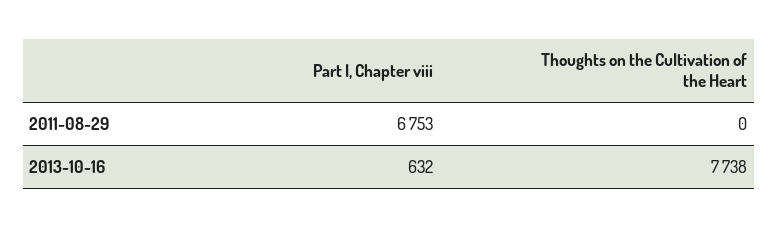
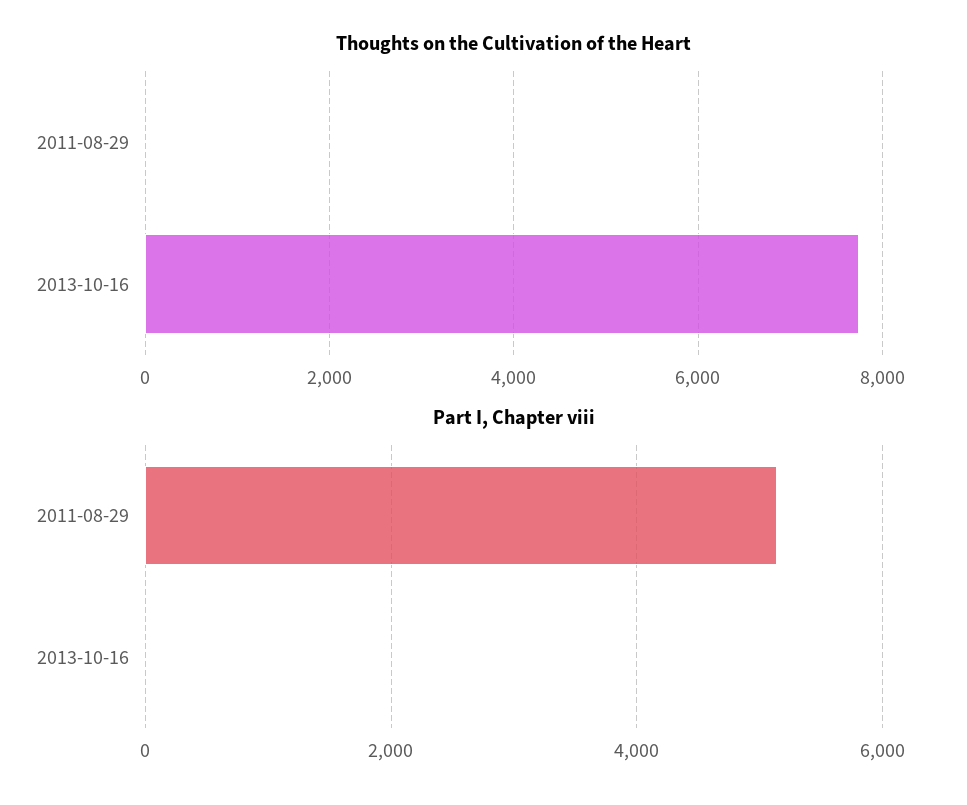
Part I, Chapter viii, 2011-08-29: 6753 -> 5200
Part I, Chapter viii, 2013-10-16: 632 -> 0

